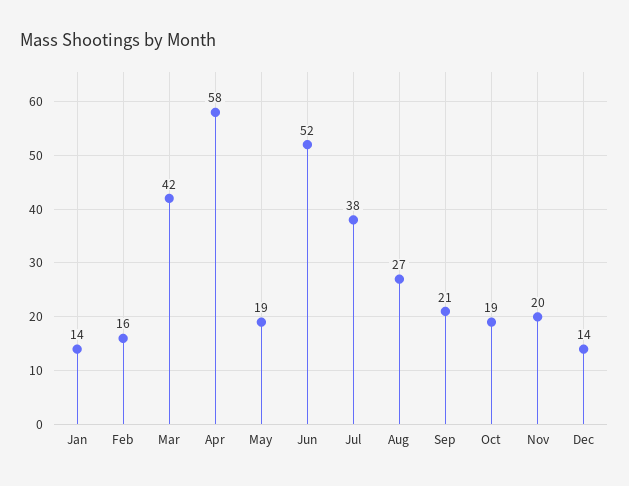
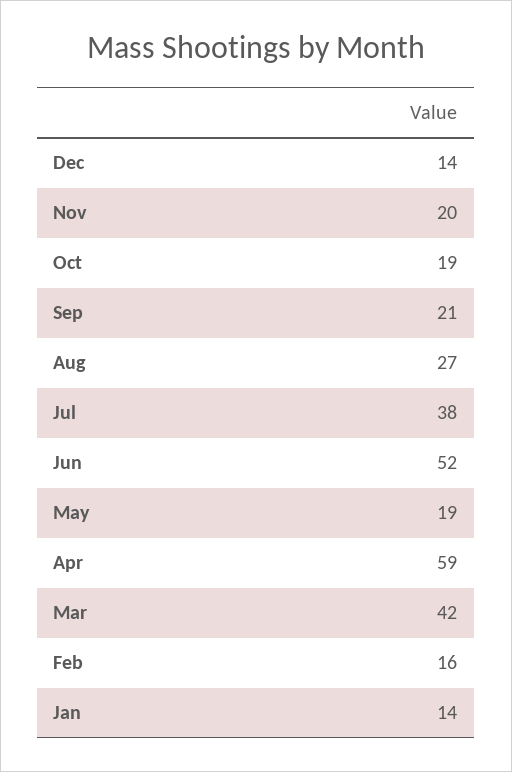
Apr: 58 -> 59

